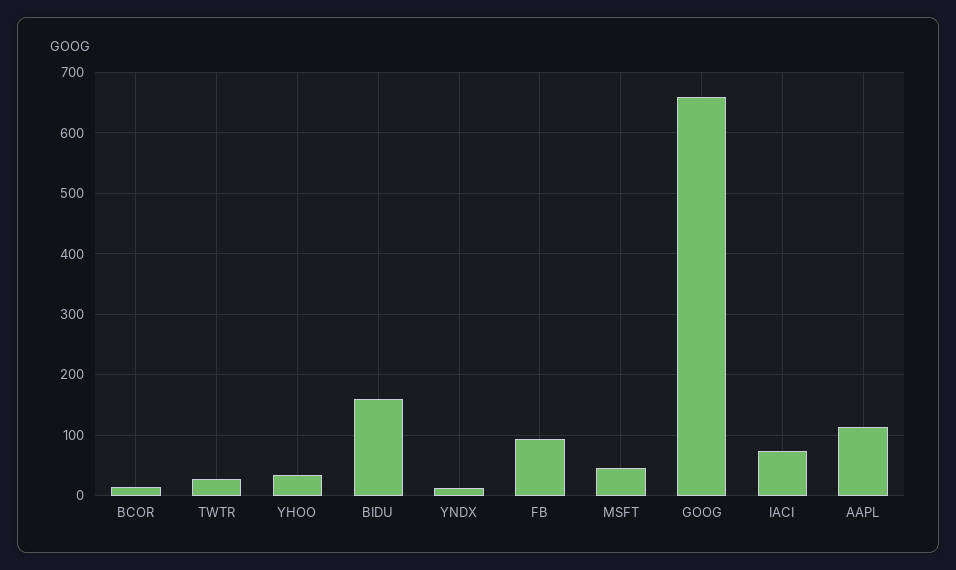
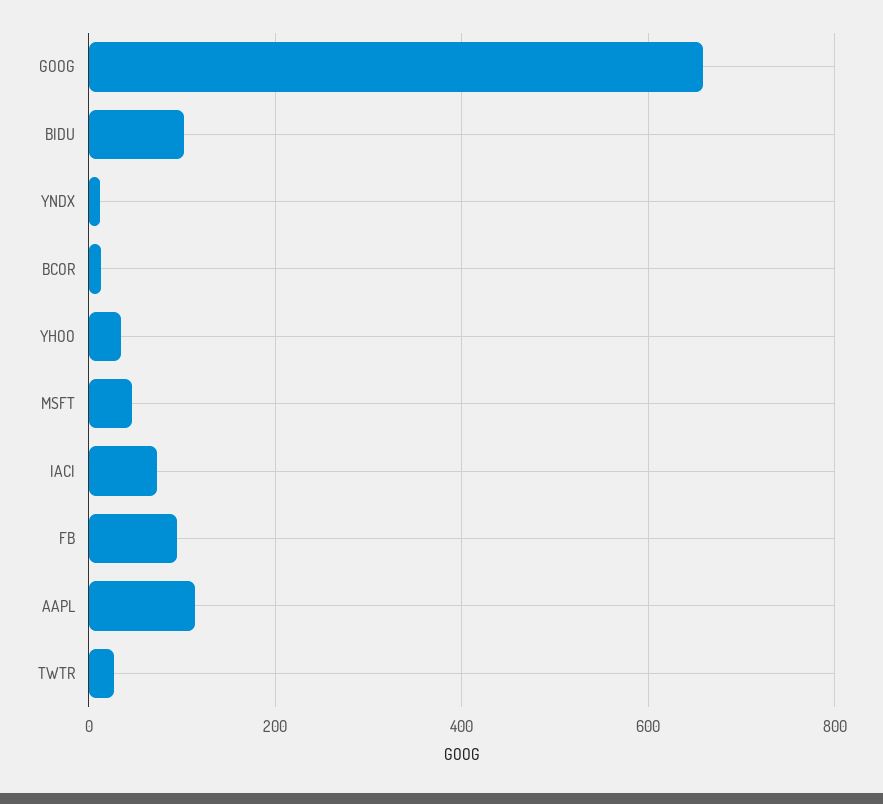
BIDU: 160 -> 100

